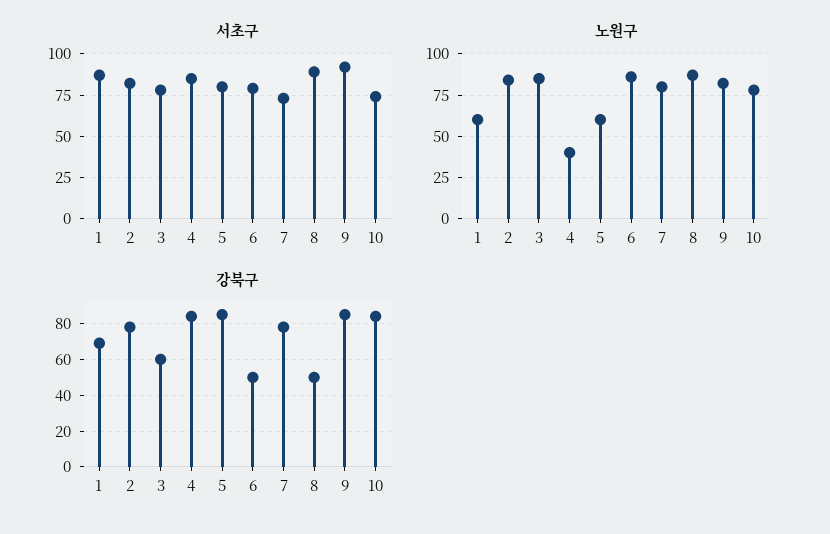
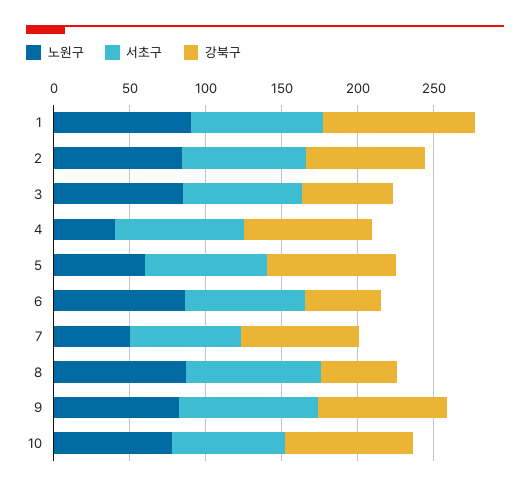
노원구, 1: 60 -> 90
노원구, 7: 80 -> 50
강북구, 1: 70 -> 100

